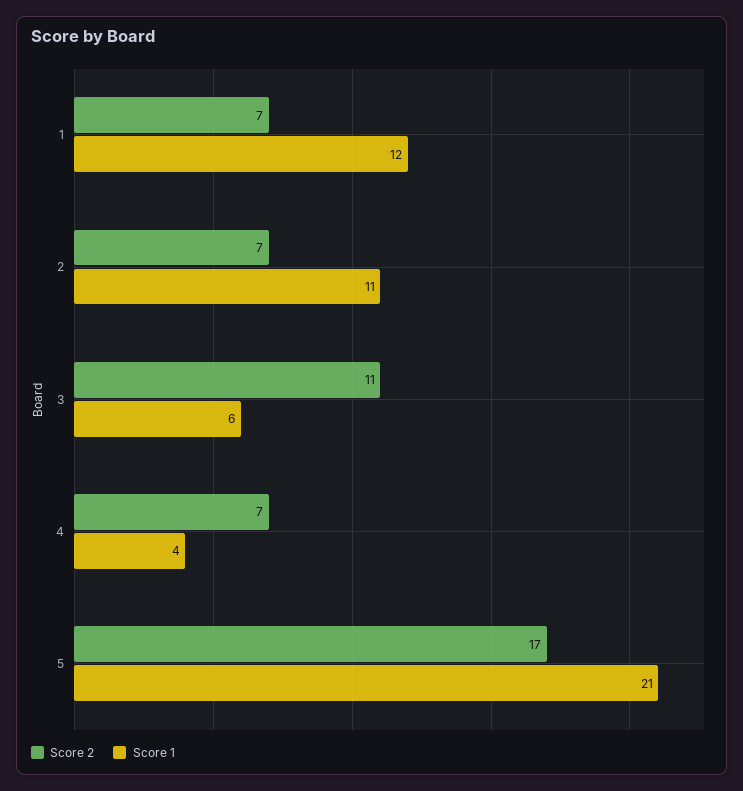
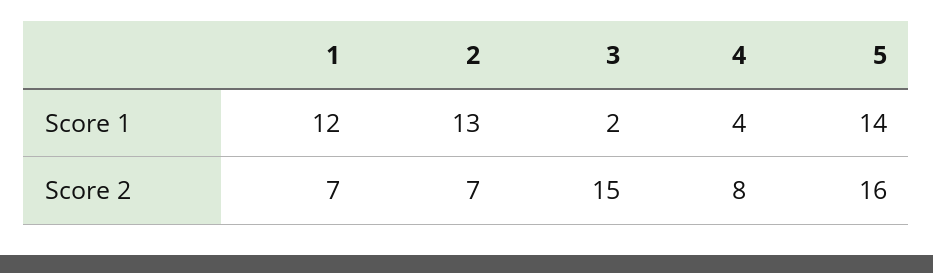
Score 1, 2: 11 -> 13
Score 2, 3: 11 -> 15
Score 1, 3: 6 -> 2
Score 2, 4: 7 -> 8
Score 2, 5: 17 -> 16
Score 1, 5: 21 -> 14

